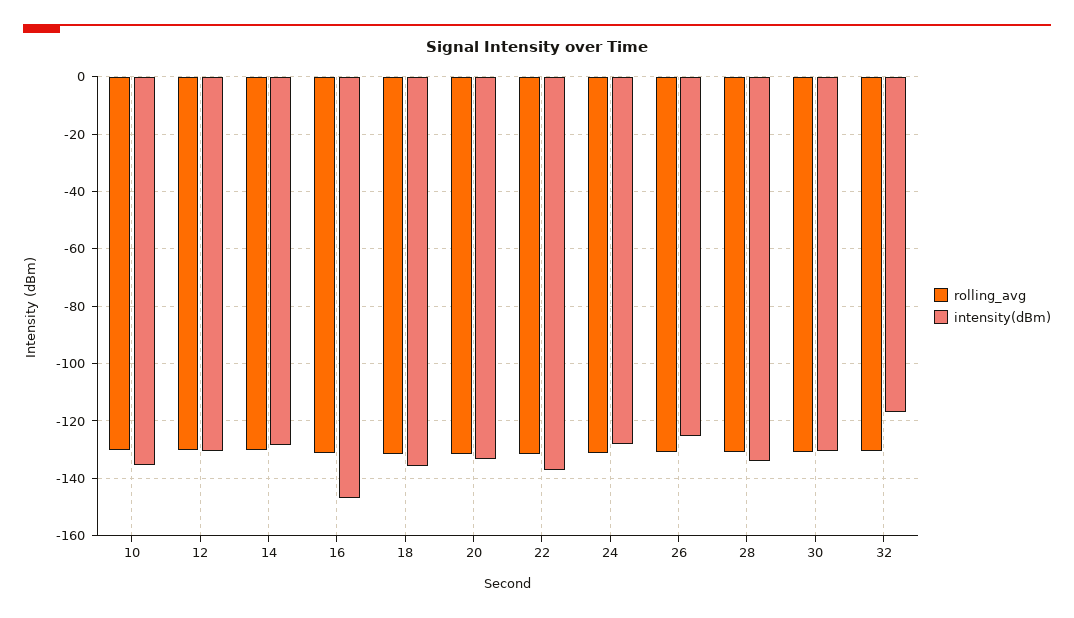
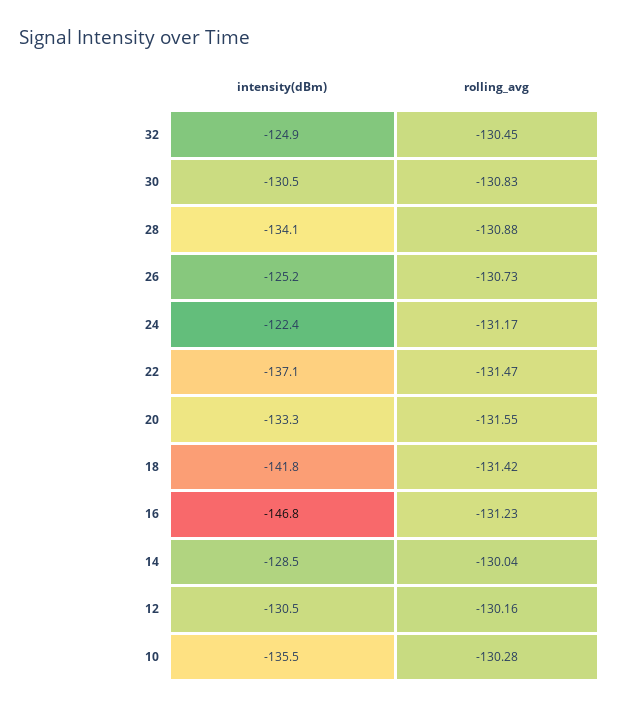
intensity(dBm), 18: -135 -> -141.8
intensity(dBm), 24: -127.5 -> -122.4
intensity(dBm), 32: -117.5 -> -124.9

